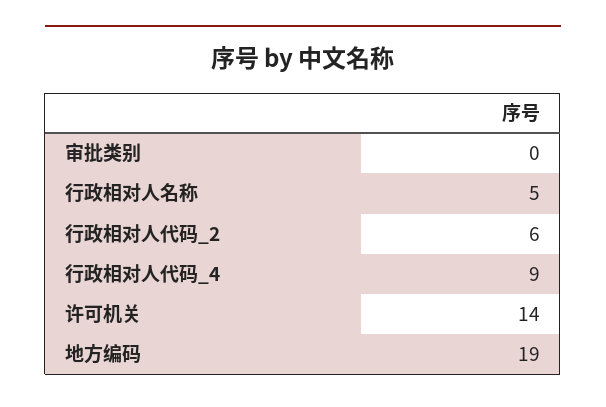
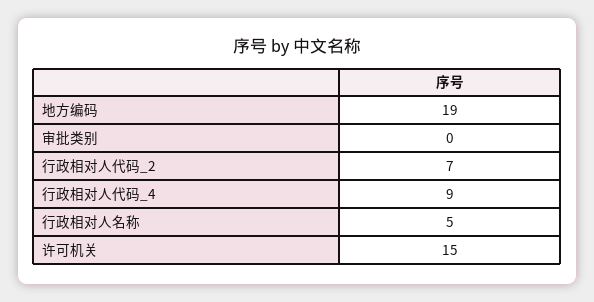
行政相对人代码_2: 6 -> 7
许可机关: 14 -> 15

